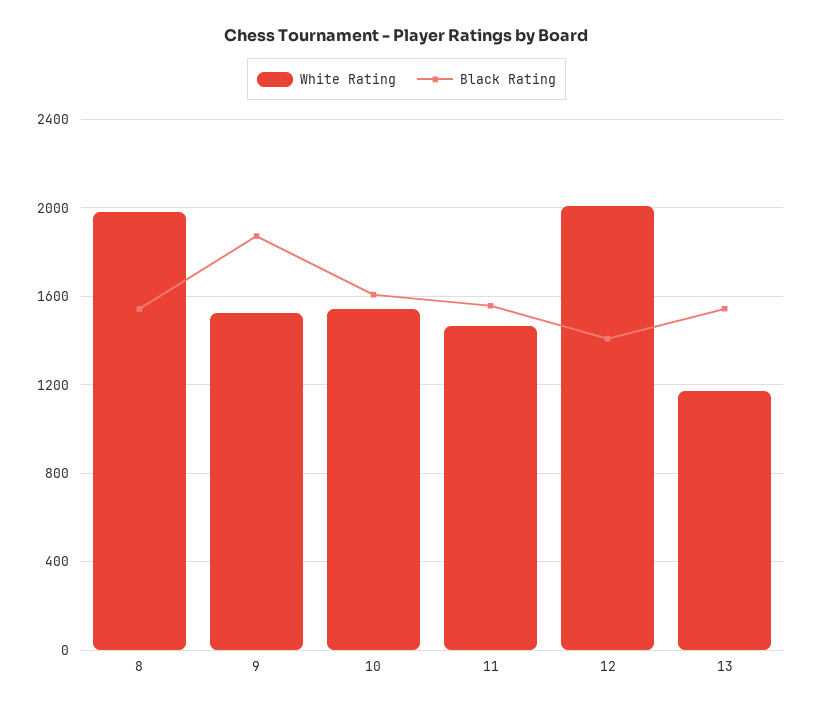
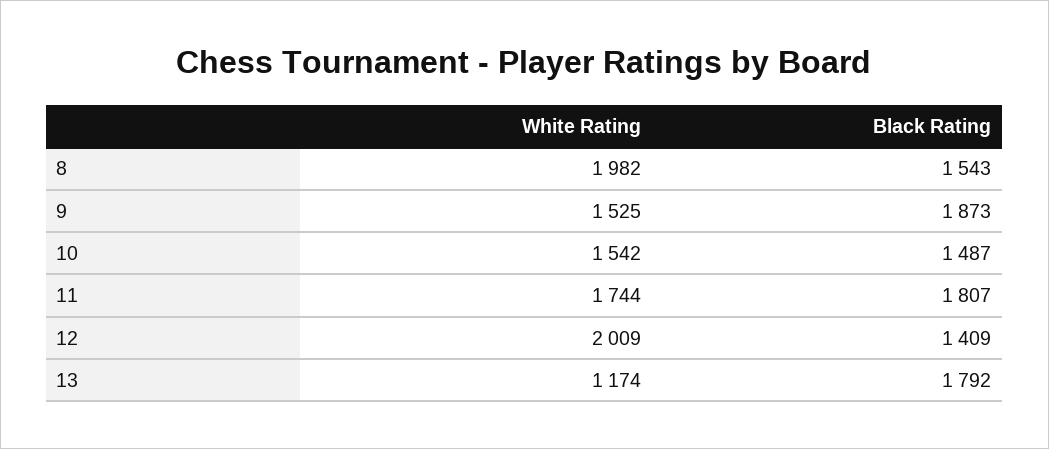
Black Rating, 10: 1600 -> 1487
White Rating, 11: 1450 -> 1744
Black Rating, 11: 1550 -> 1807
Black Rating, 13: 1550 -> 1792

